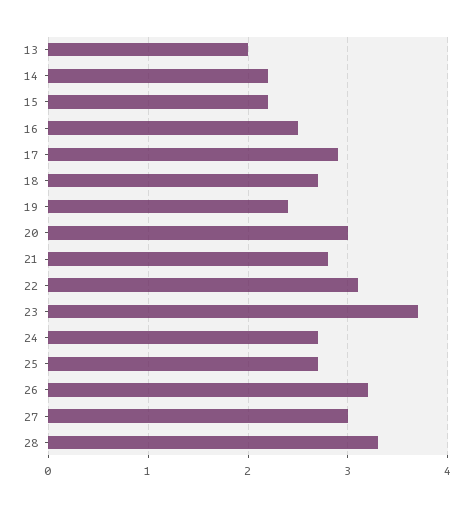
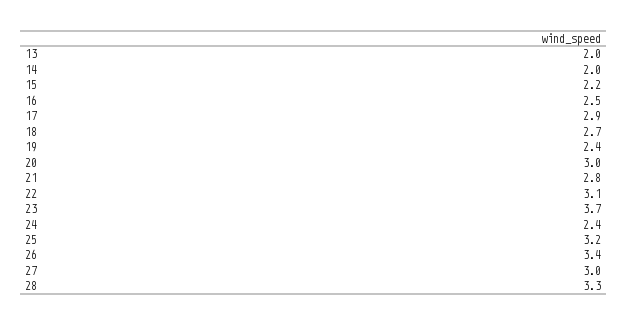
14: 2.2 -> 2
24: 2.7 -> 2.4
25: 2.7 -> 3.2
26: 3.2 -> 3.4

